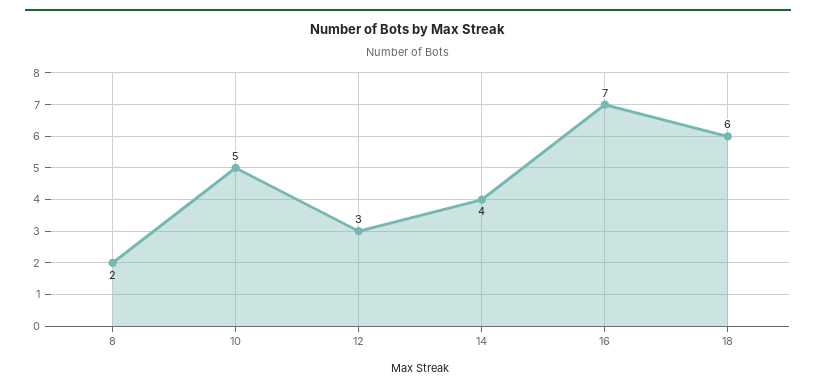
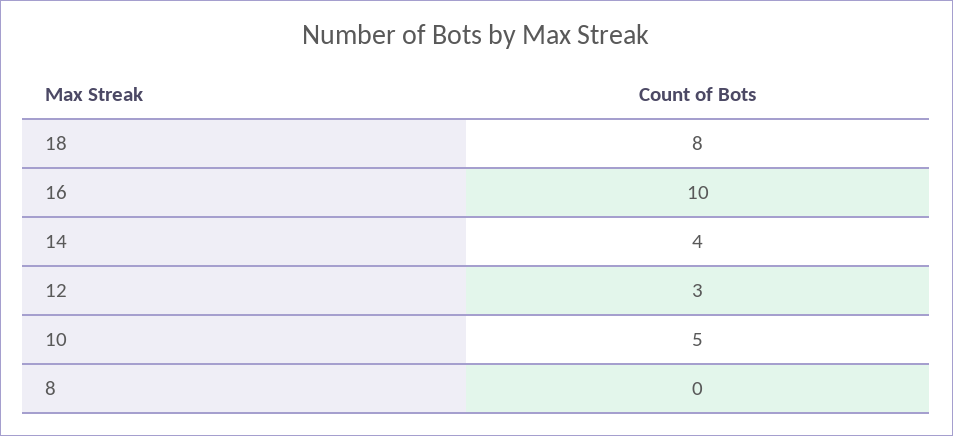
8: 2 -> 0
16: 7 -> 10
18: 6 -> 8

